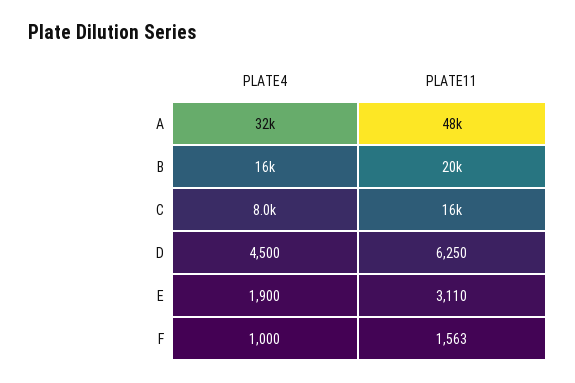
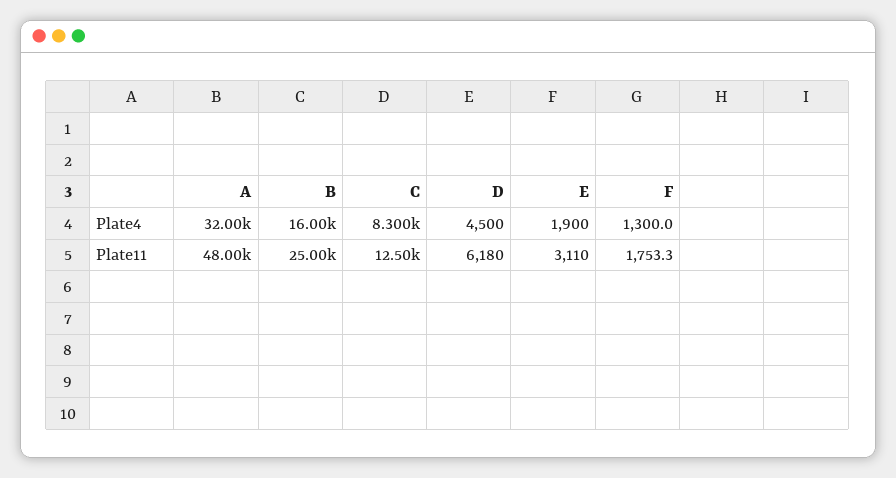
PLATE11, B: 20000 -> 25000
PLATE4, C: 8000 -> 8300
PLATE11, C: 16000 -> 12500
PLATE11, D: 6250 -> 6180
PLATE4, F: 1000 -> 1300
PLATE11, F: 1563 -> 1753.3

